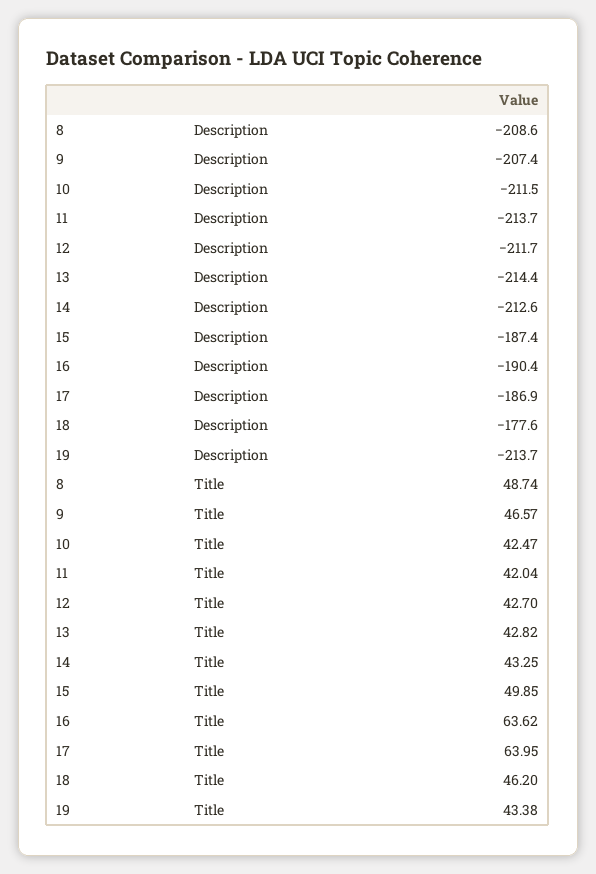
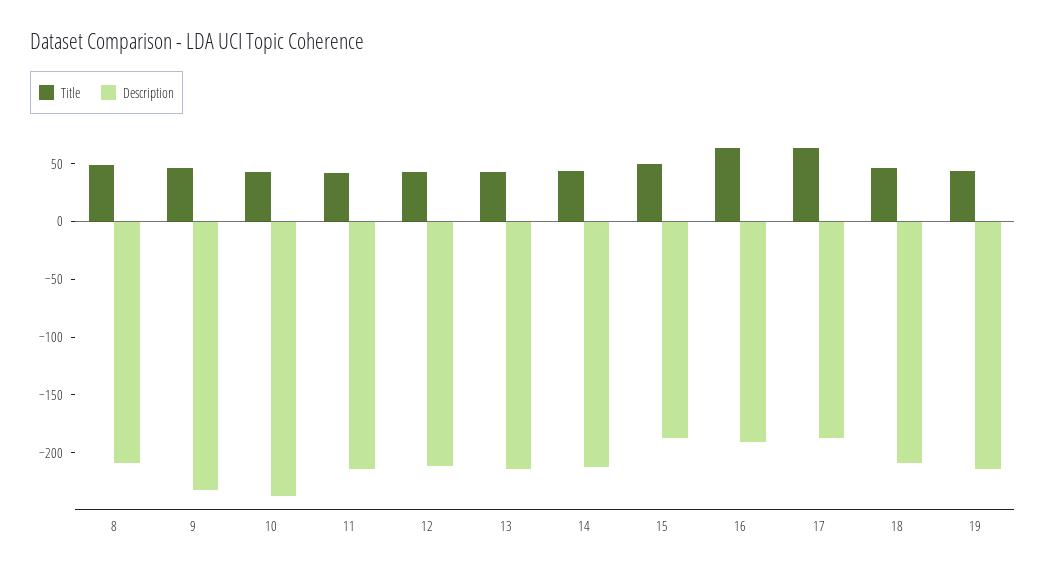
Description, 9: -207.4 -> -230
Description, 10: -211.5 -> -240
Description, 18: -177.6 -> -210

